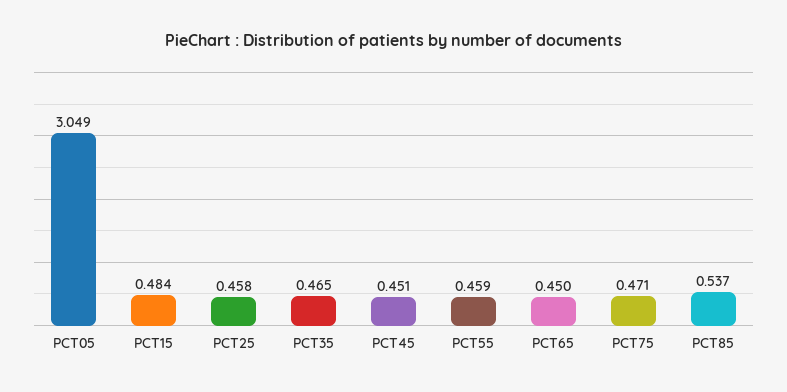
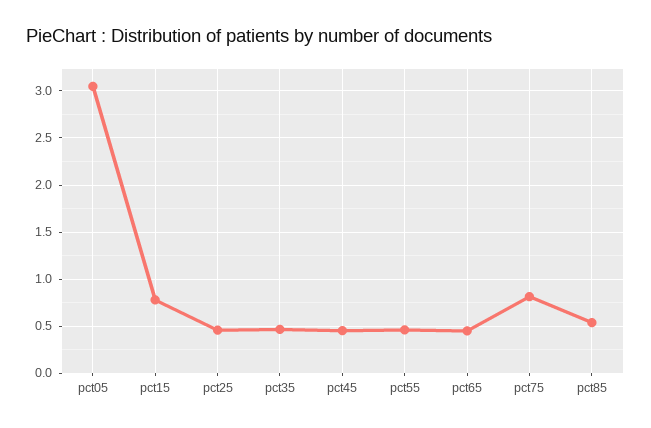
PCT15: 0.484 -> 0.8
PCT75: 0.471 -> 0.8

